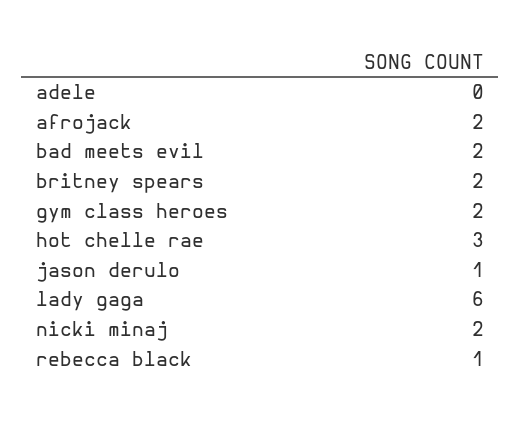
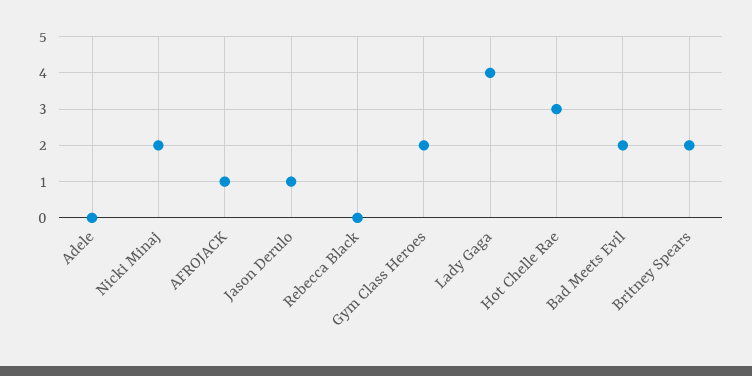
afrojack: 2 -> 1
lady gaga: 6 -> 4
rebecca black: 1 -> 0

